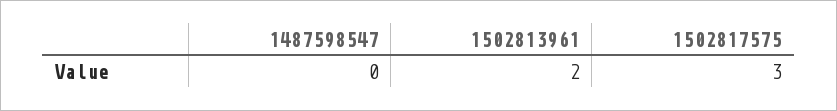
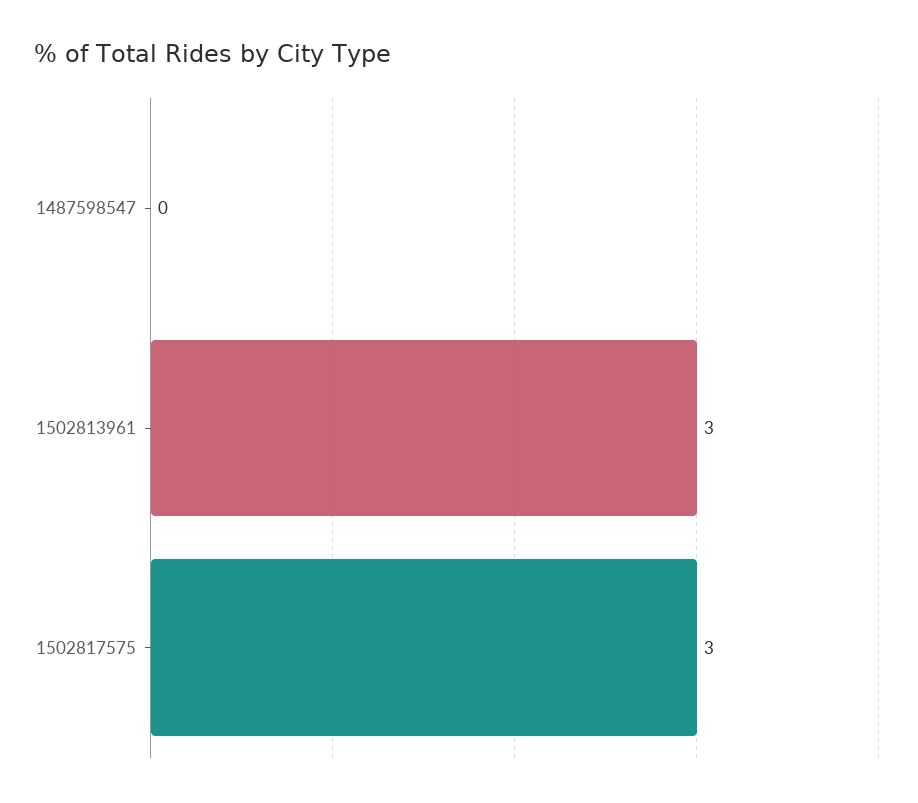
1502813961: 2 -> 3

